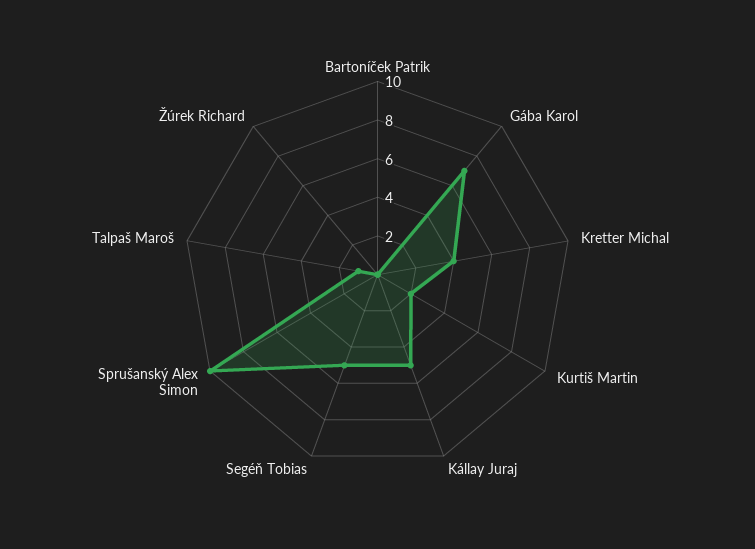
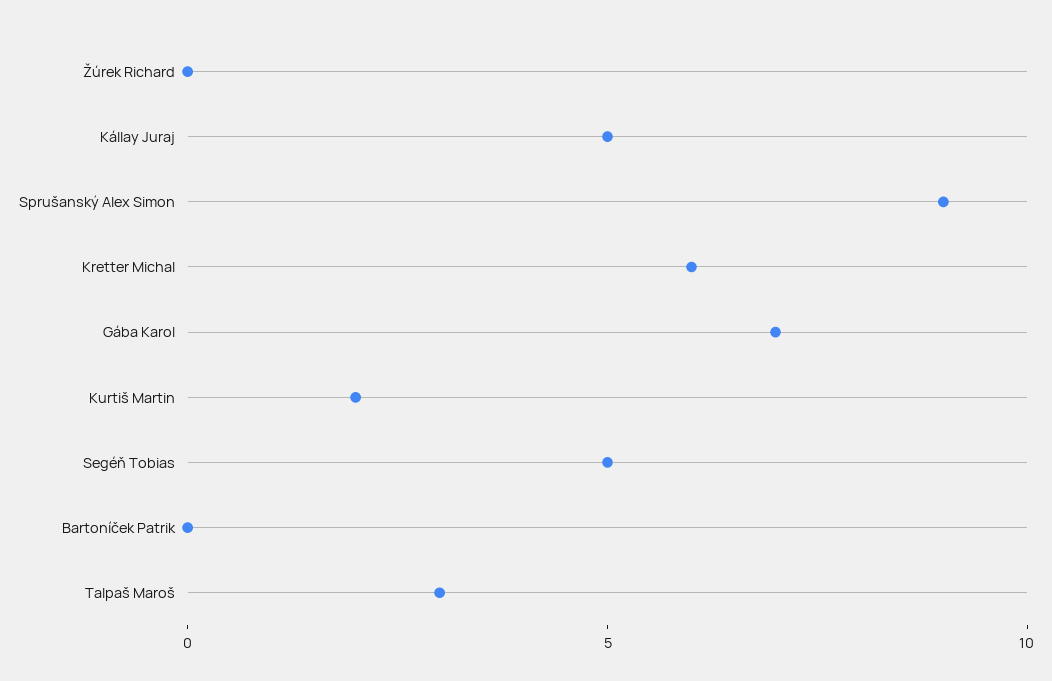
Kretter Michal: 4 -> 6
Sprušanský Alex Simon: 10 -> 9
Talpaš Maroš: 1 -> 3

